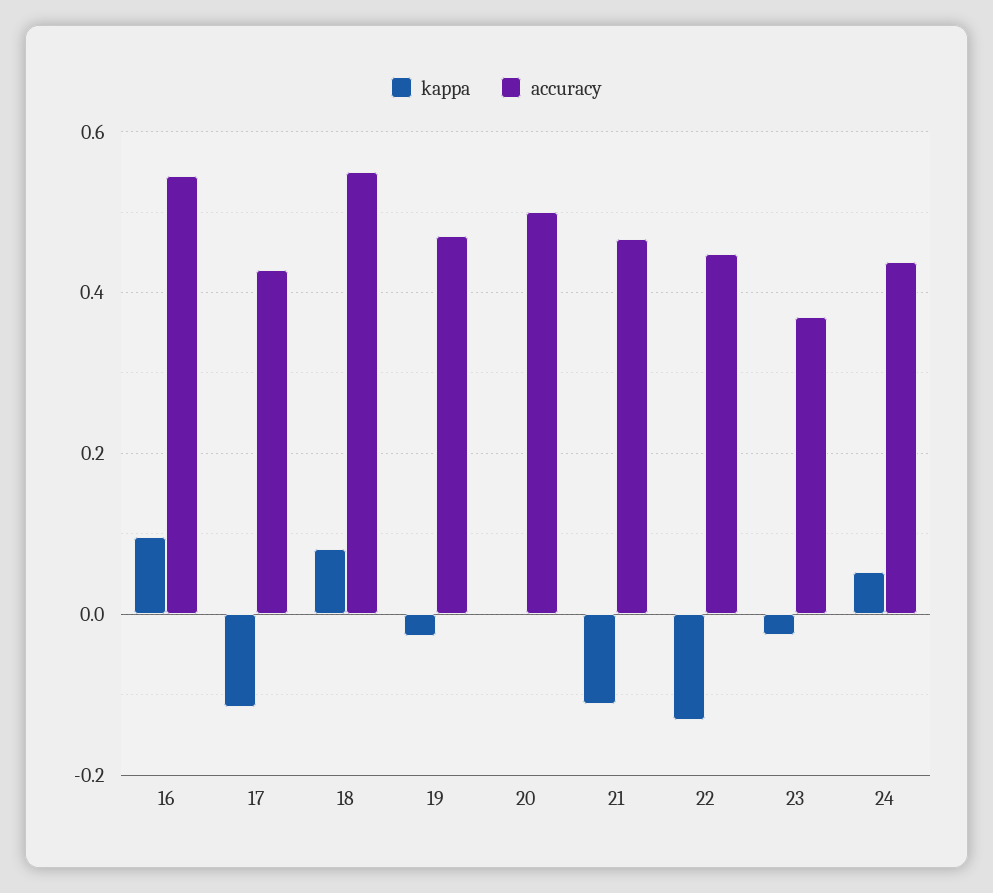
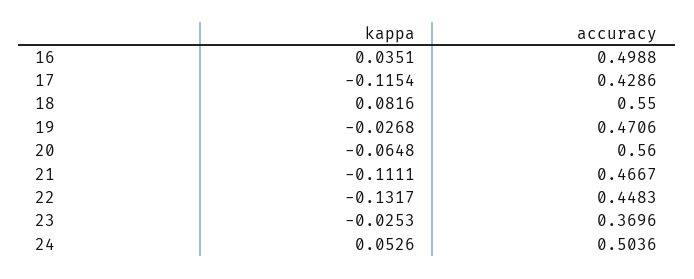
kappa, 16: 0.1 -> 0.0351
accuracy, 16: 0.54 -> 0.4988
kappa, 20: 0 -> -0.0648
accuracy, 20: 0.5 -> 0.56
accuracy, 24: 0.44 -> 0.5036

